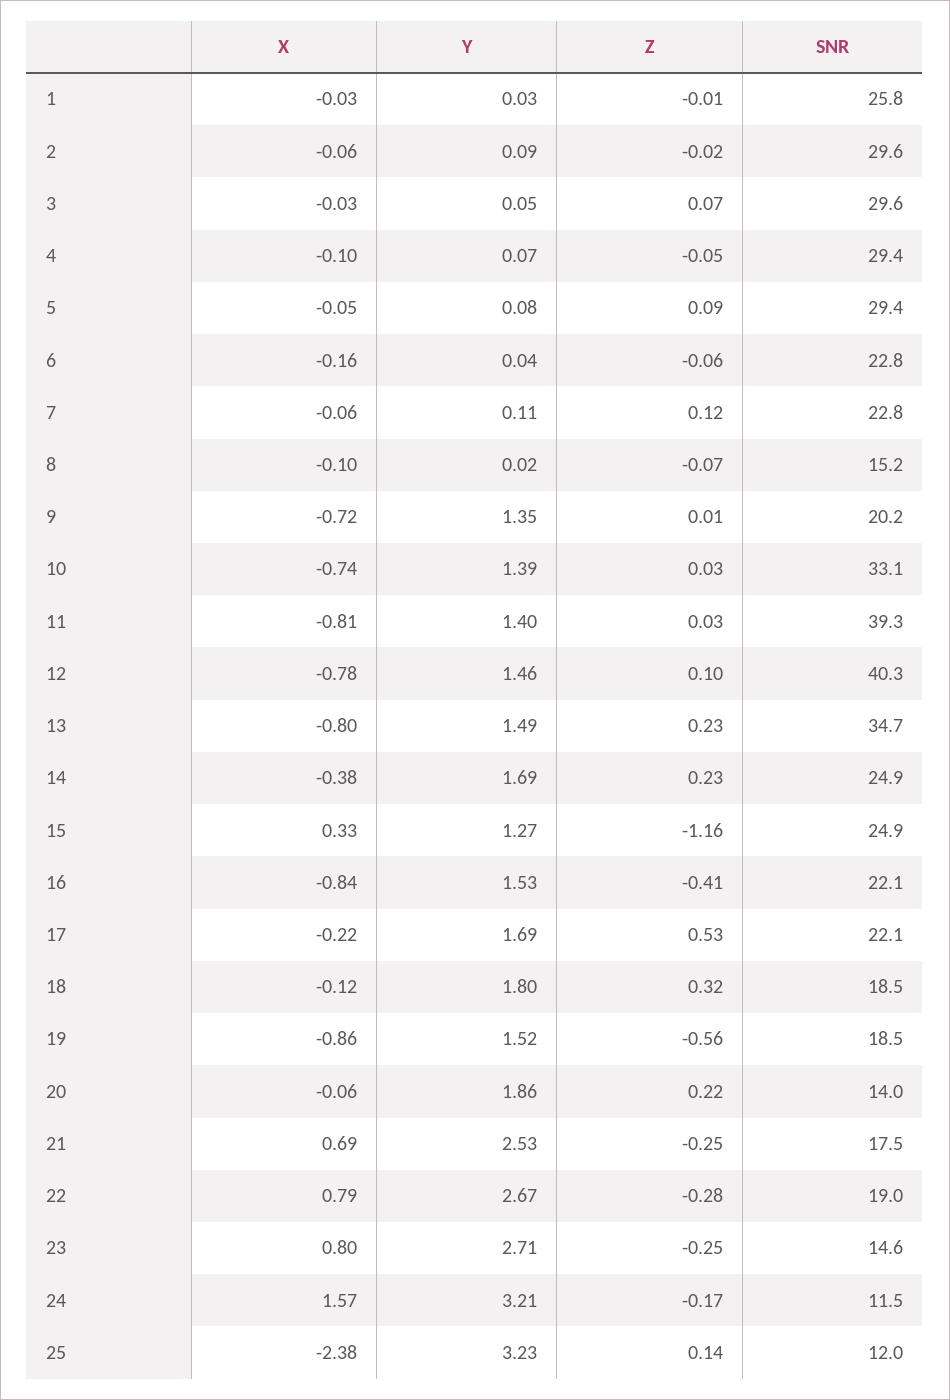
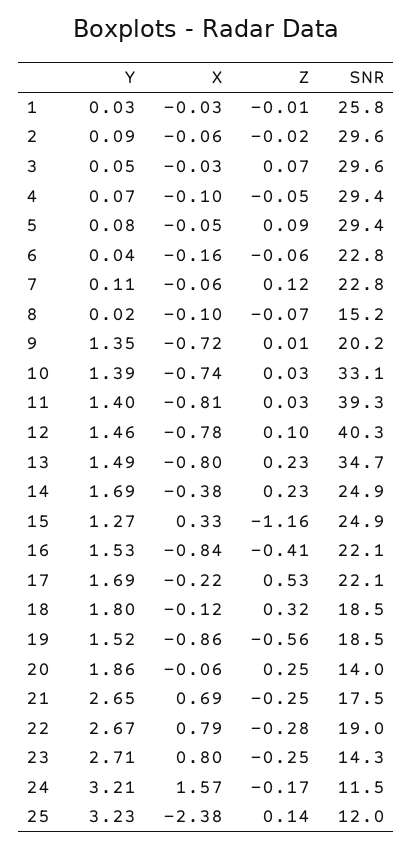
Z, 20: 0.22 -> 0.25
Y, 21: 2.53 -> 2.65
SNR, 23: 14.6 -> 14.3

